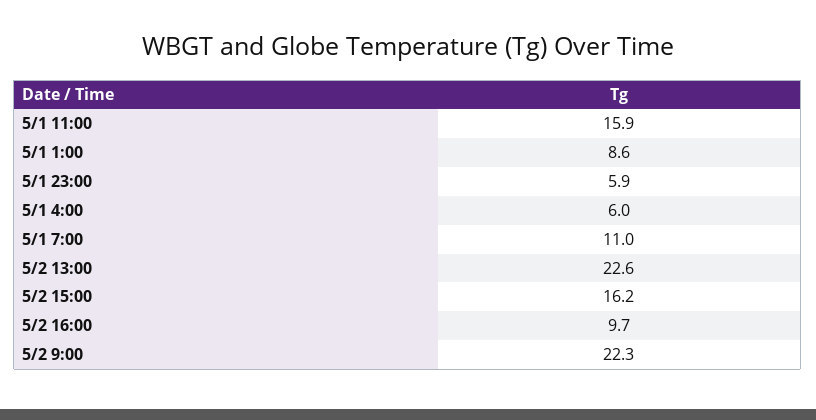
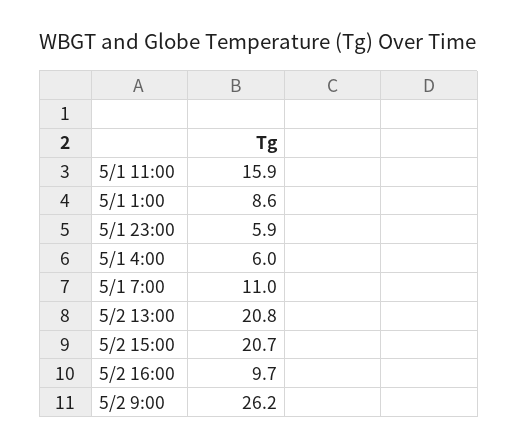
5/2 13:00: 22.6 -> 20.8
5/2 15:00: 16.2 -> 20.7
5/2 9:00: 22.3 -> 26.2

